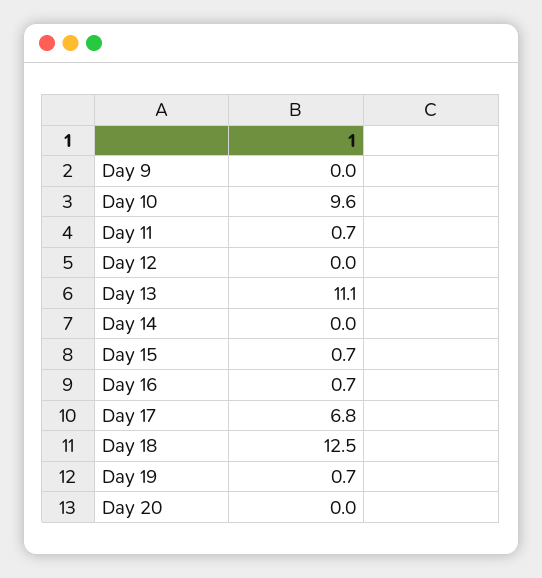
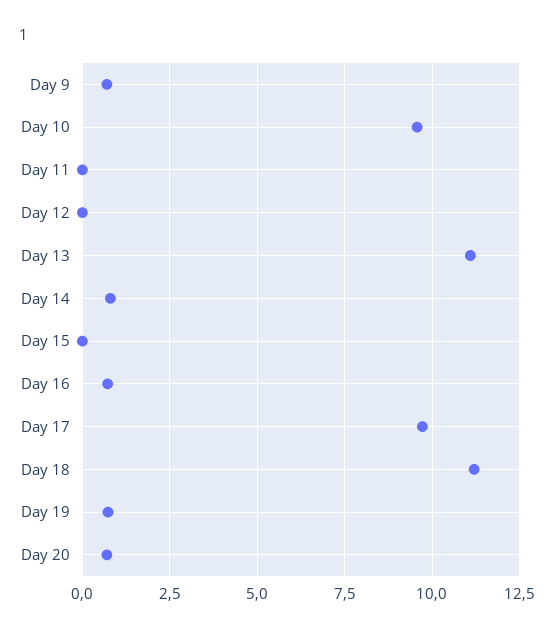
Day 9: 0 -> 0.75
Day 11: 0.7 -> 0
Day 14: 0 -> 0.75
Day 15: 0.7 -> 0
Day 17: 6.8 -> 9.75
Day 18: 12.5 -> 11.25
Day 20: 0 -> 0.75

